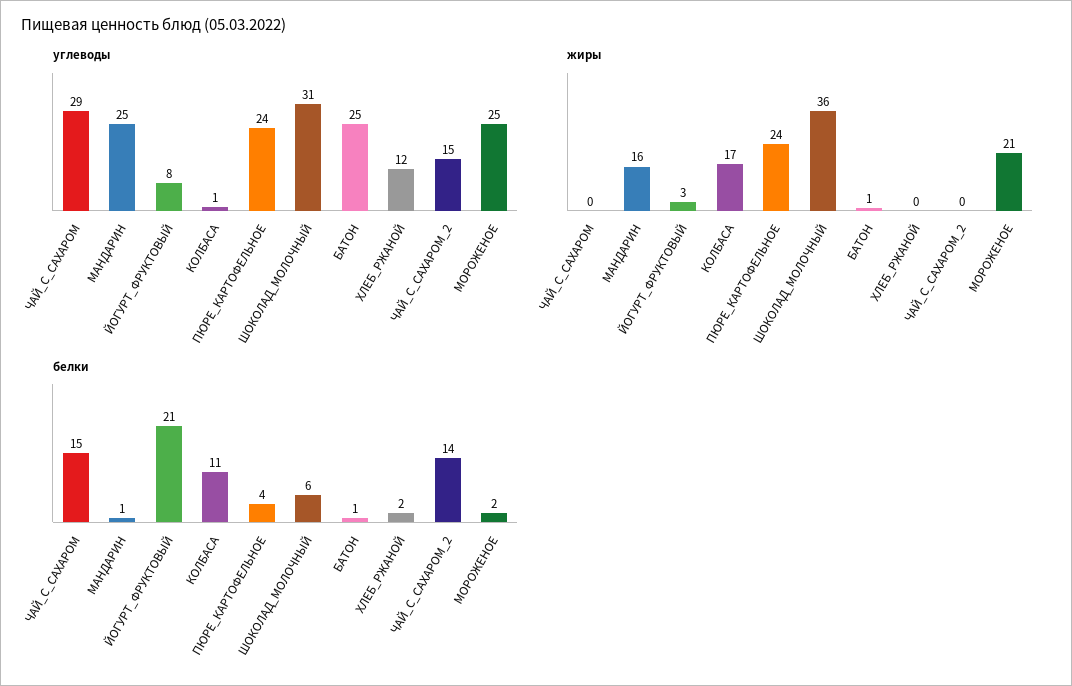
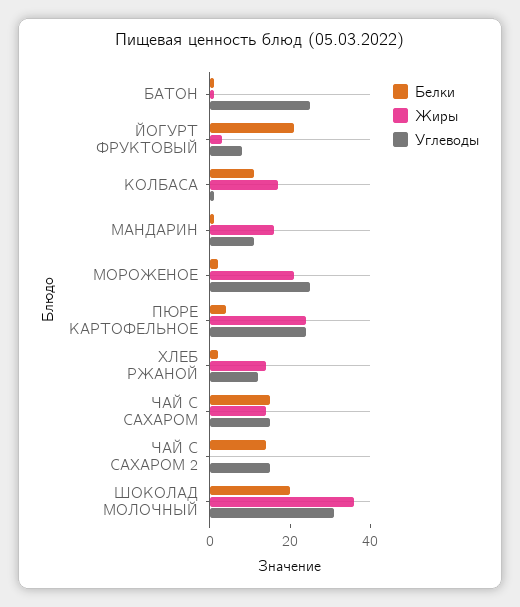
углеводы, ЧАЙ_С_САХАРОМ: 29 -> 15
углеводы, МАНДАРИН: 25 -> 10
жиры, ЧАЙ_С_САХАРОМ: 0 -> 15
жиры, ХЛЕБ_РЖАНОЙ: 0 -> 15
белки, ШОКОЛАД_МОЛОЧНЫЙ: 6 -> 20

